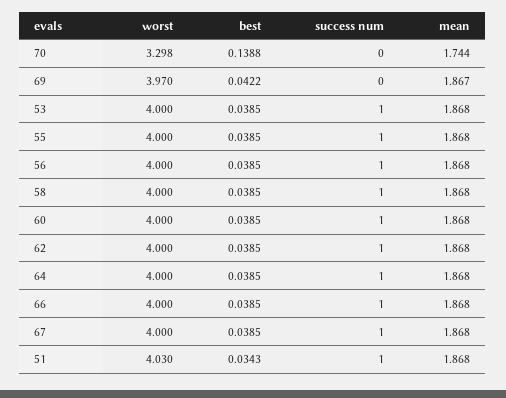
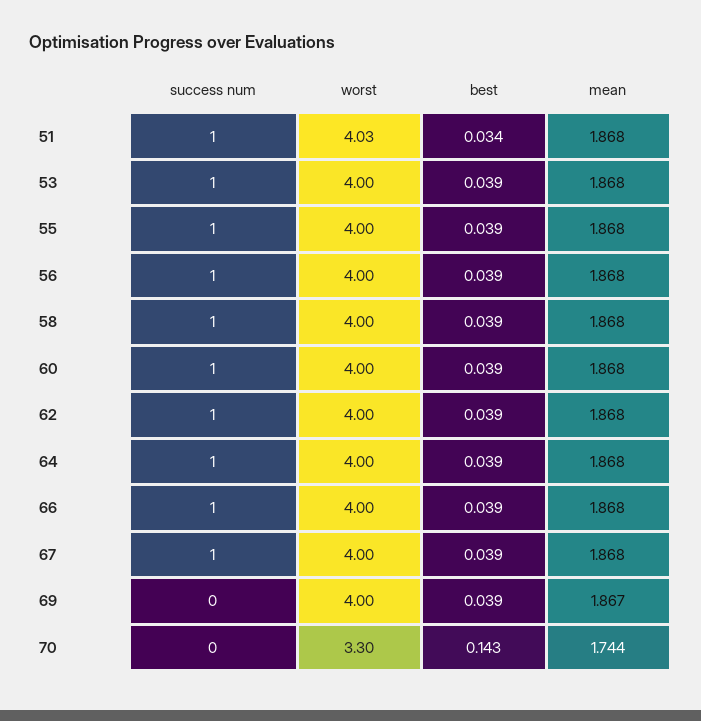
best, 70: 0.1388 -> 0.143
worst, 69: 3.97 -> 4
best, 69: 0.0422 -> 0.039

